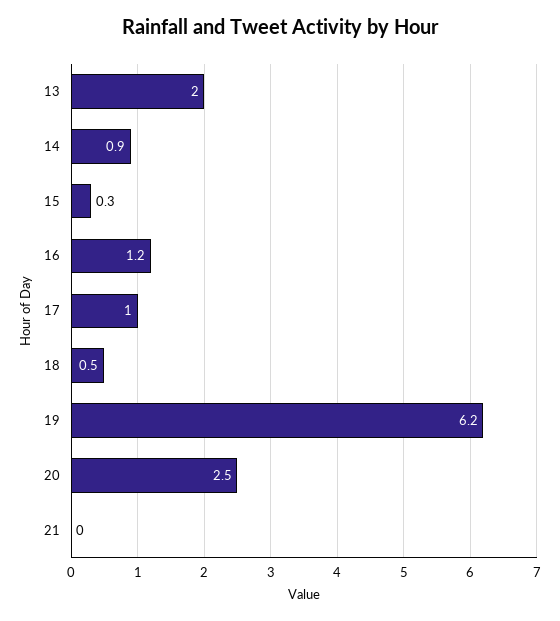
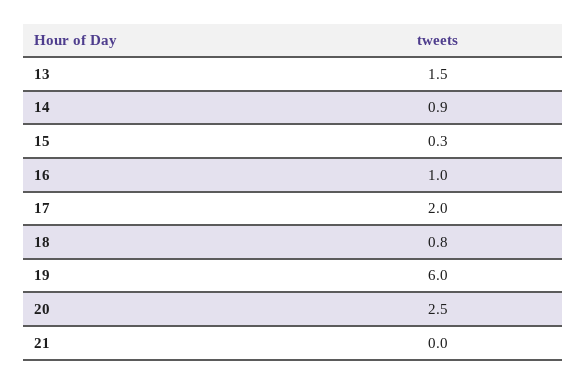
13: 2 -> 1.5
16: 1.2 -> 1
17: 1 -> 2
18: 0.5 -> 0.8
19: 6.2 -> 6

